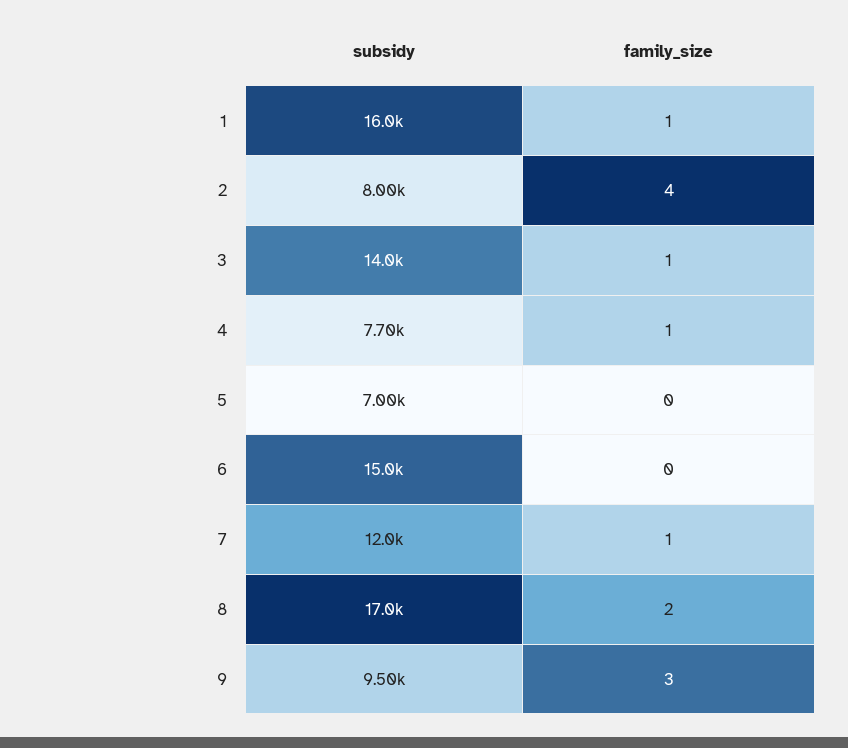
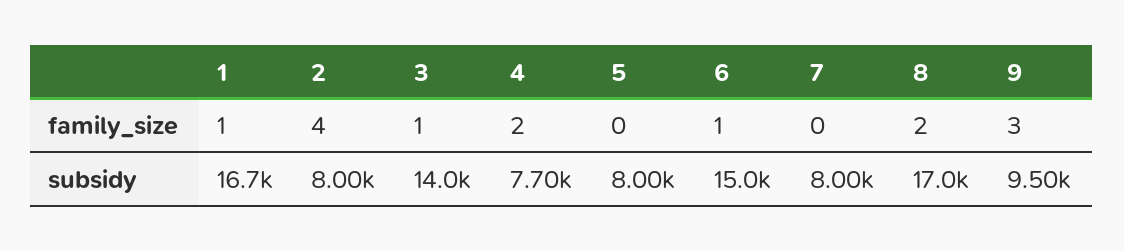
subsidy, 1: 16000 -> 16700
family_size, 4: 1 -> 2
subsidy, 5: 7000 -> 8000
family_size, 6: 0 -> 1
subsidy, 7: 12000 -> 8000
family_size, 7: 1 -> 0

